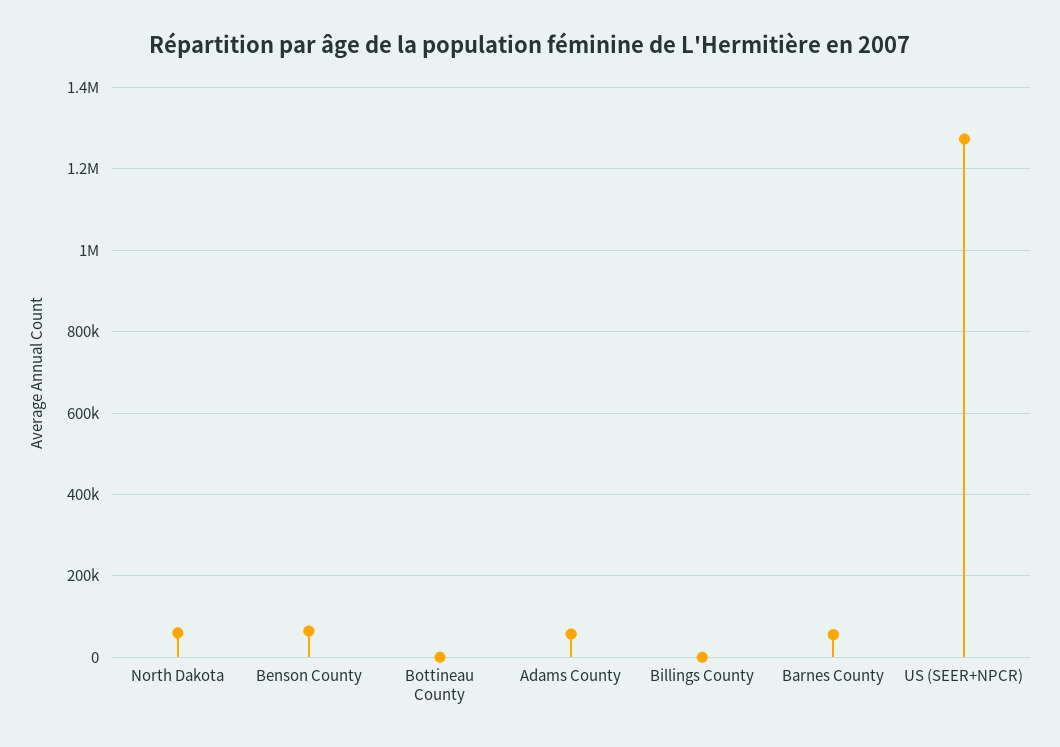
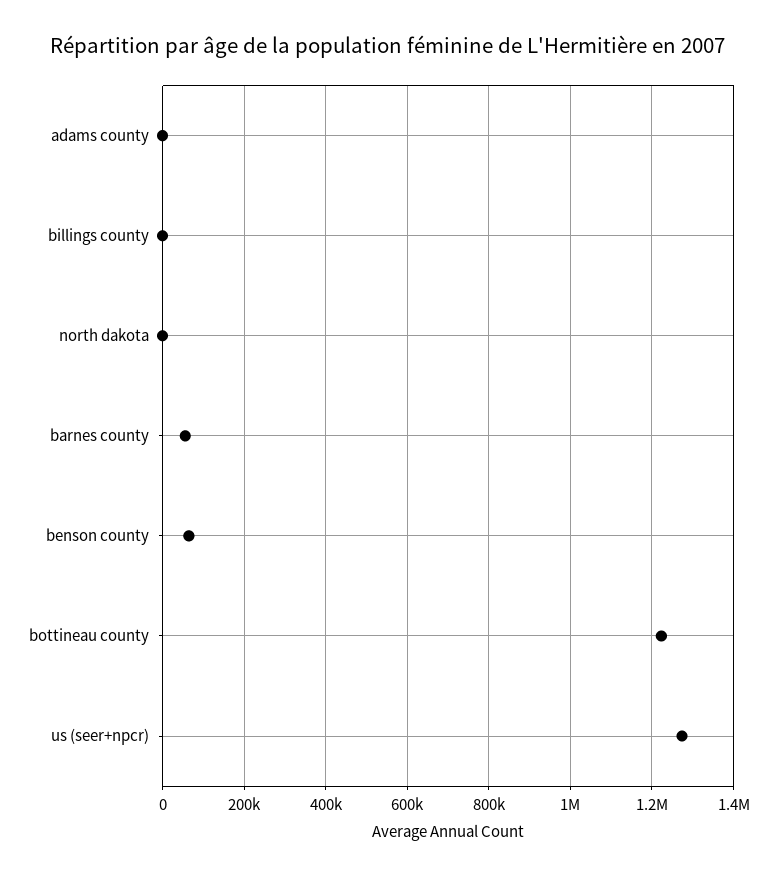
North Dakota: 60000 -> 0
Bottineau County: 0 -> 1220000
Adams County: 60000 -> 0

